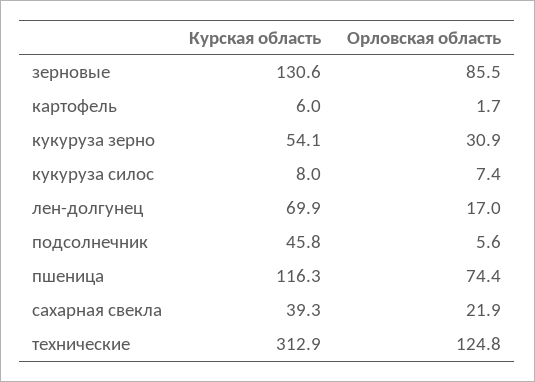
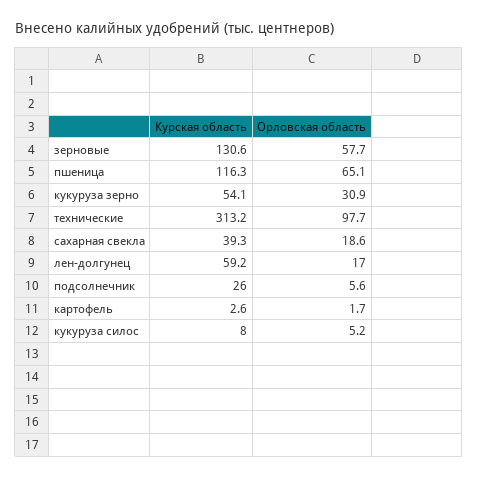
Орловская область, зерновые: 85.5 -> 57.7
Курская область, картофель: 6 -> 2.6
Орловская область, кукуруза силос: 7.4 -> 5.2
Курская область, лен-долгунец: 69.9 -> 59.2
Курская область, подсолнечник: 45.8 -> 26
Орловская область, пшеница: 74.4 -> 65.1
Орловская область, сахарная свекла: 21.9 -> 18.6
Курская область, технические: 312.9 -> 313.2
Орловская область, технические: 124.8 -> 97.7

